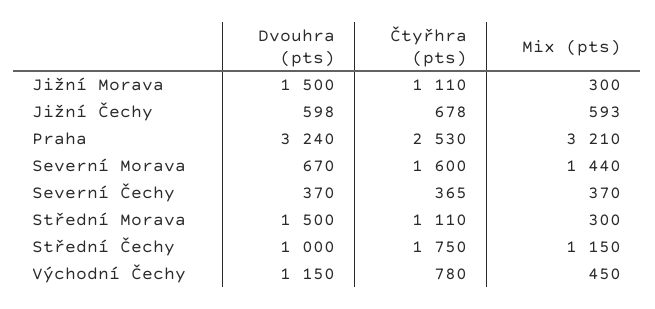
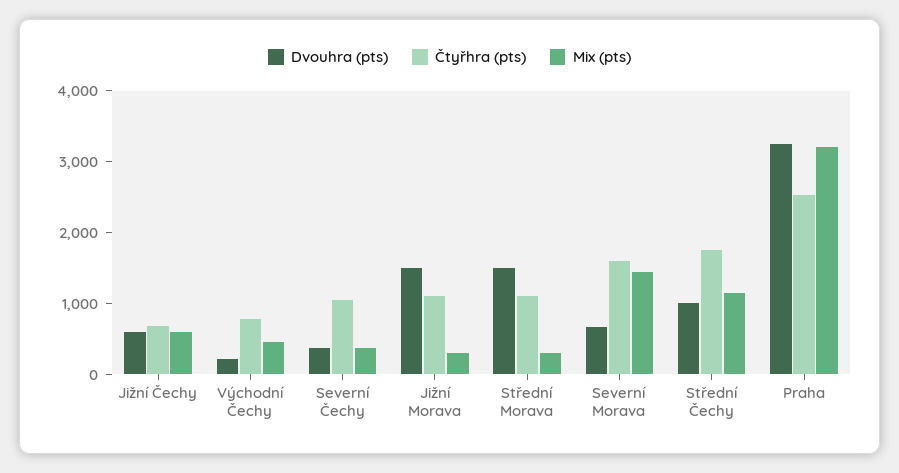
Čtyřhra (pts), Severní Čechy: 365 -> 1000
Dvouhra (pts), Východní Čechy: 1150 -> 200

